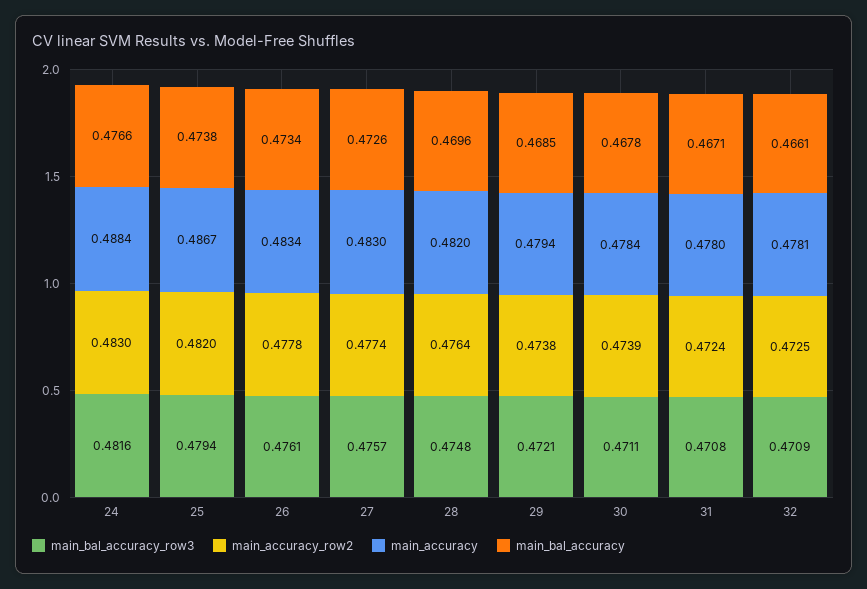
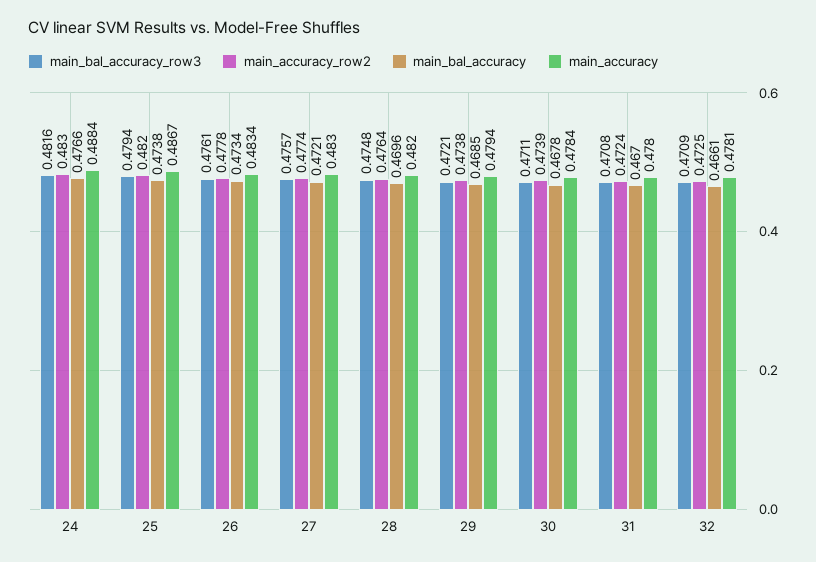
main_bal_accuracy, 27: 0.4726 -> 0.4721
main_bal_accuracy, 31: 0.4671 -> 0.467

